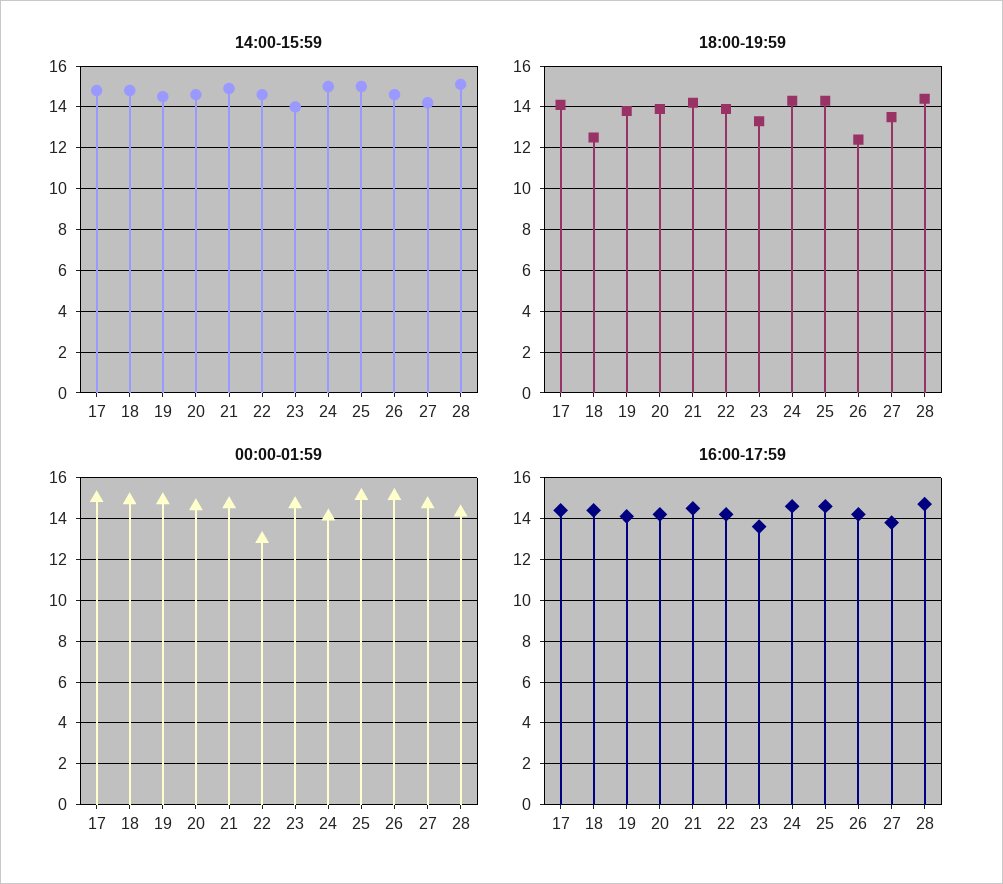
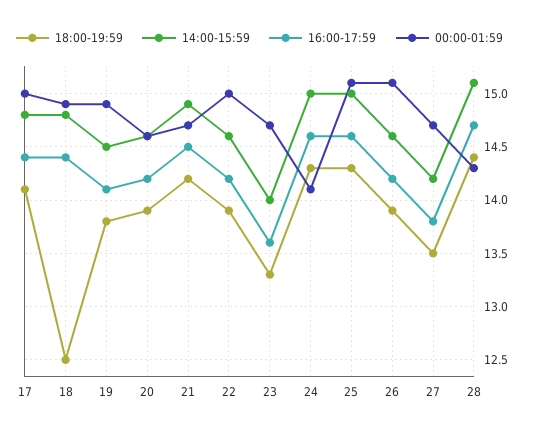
18:00-19:59, 26: 12.5 -> 13.9
00:00-01:59, 22: 13 -> 15

